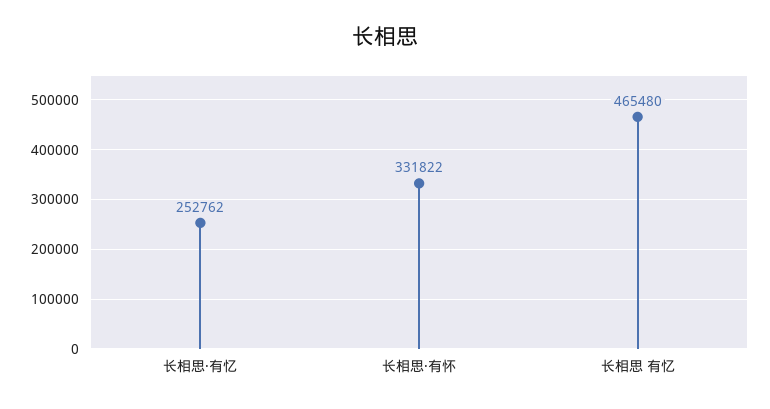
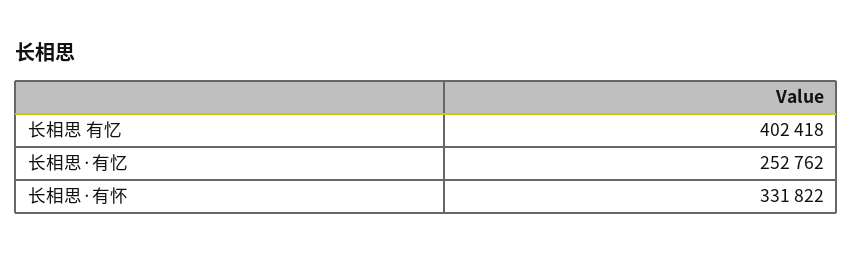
长相思 有忆: 465480 -> 402418

